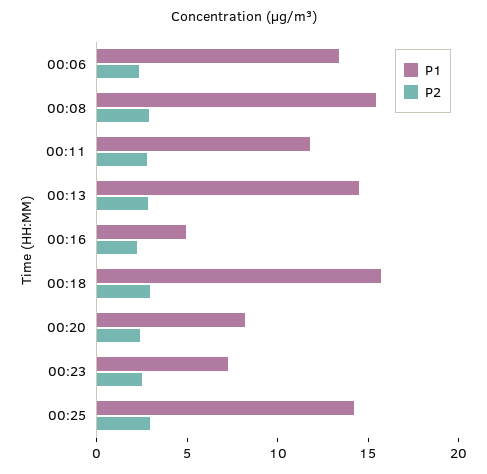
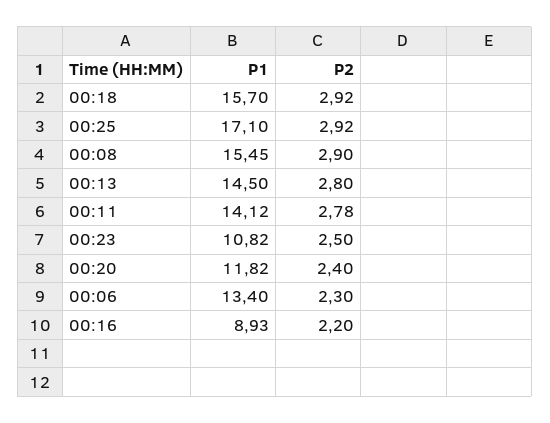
P1, 00:11: 12 -> 14.12
P1, 00:16: 5 -> 8.93
P1, 00:20: 8 -> 11.82
P1, 00:23: 7 -> 10.82
P1, 00:25: 14 -> 17.1

